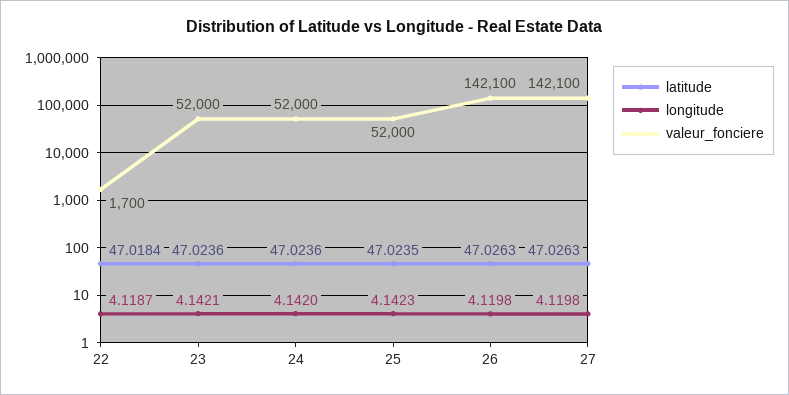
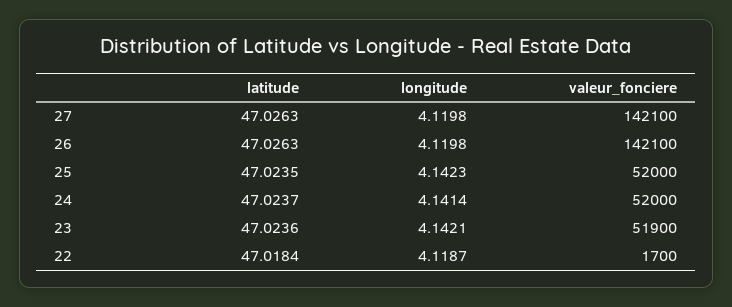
valeur_fonciere, 23: 52000 -> 51900
latitude, 24: 47.0236 -> 47.0237
longitude, 24: 4.142 -> 4.1414

